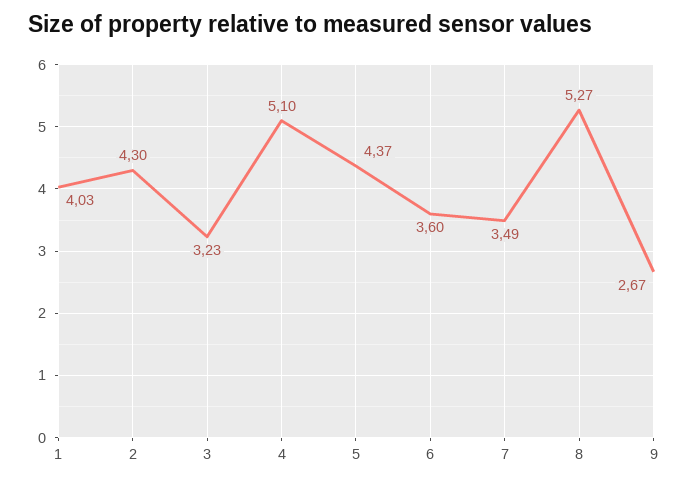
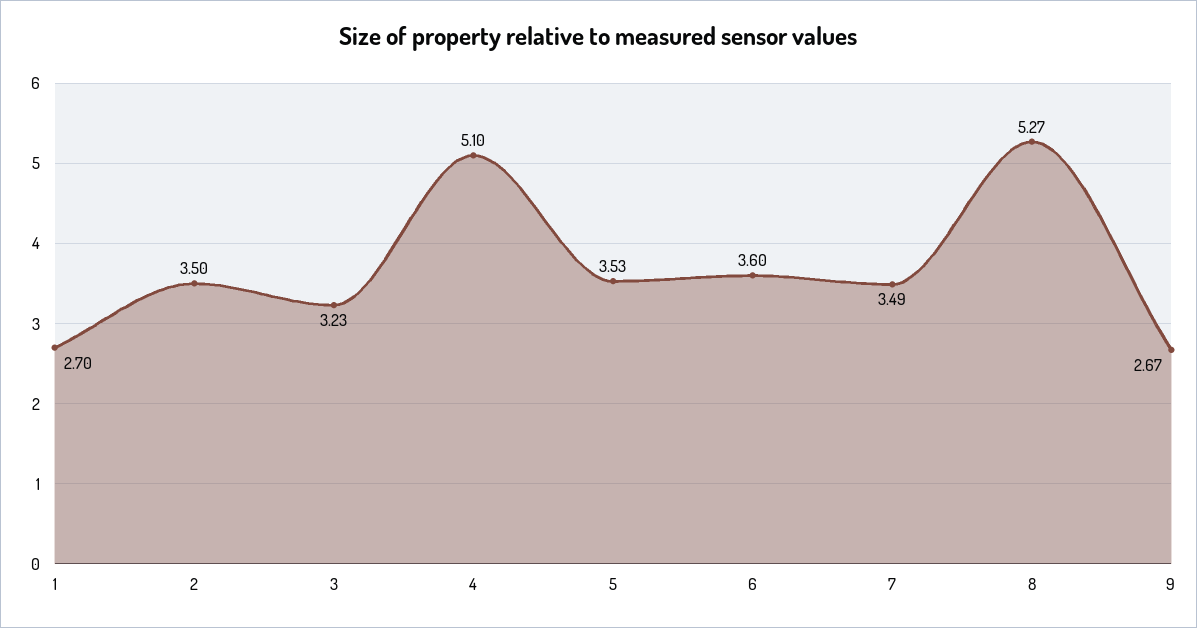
1: 4.03 -> 2.7
2: 4.3 -> 3.5
5: 4.37 -> 3.53

